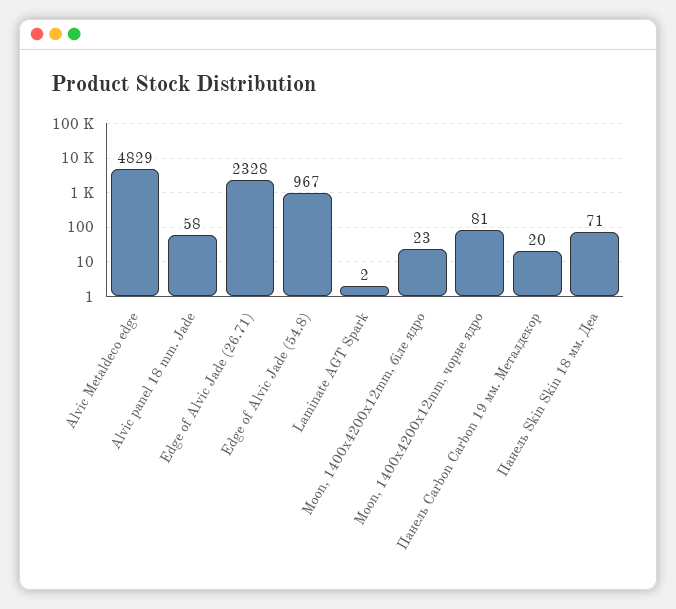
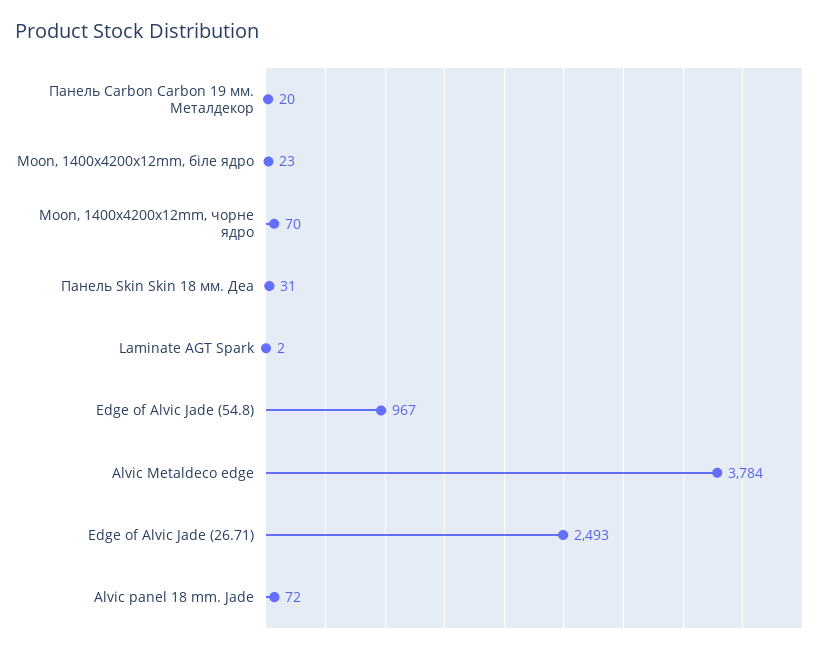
Alvic Metaldeco edge: 4829 -> 3784
Alvic panel 18 mm. Jade: 58 -> 72
Edge of Alvic Jade (26.71): 2328 -> 2493
Moon, 1400x4200x12mm, чорне ядро: 81 -> 70
Панель Skin Skin 18 мм. Деа: 71 -> 31

